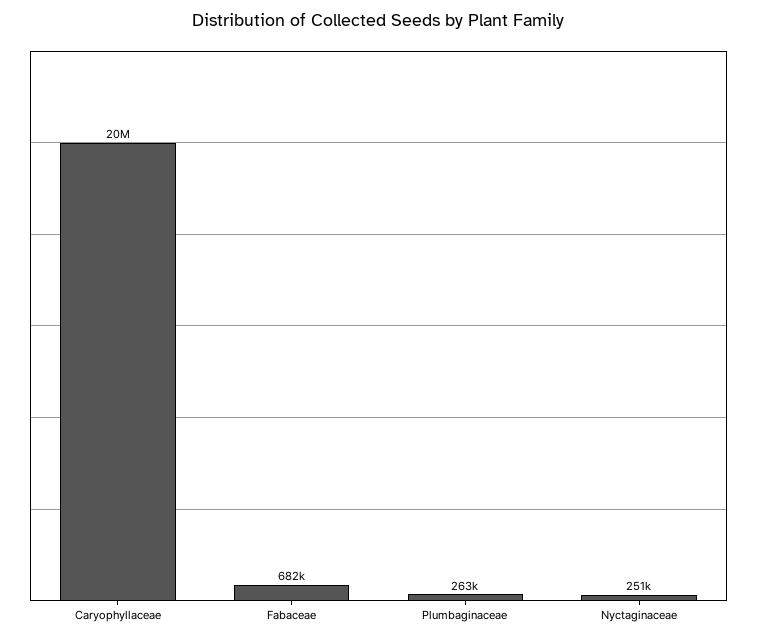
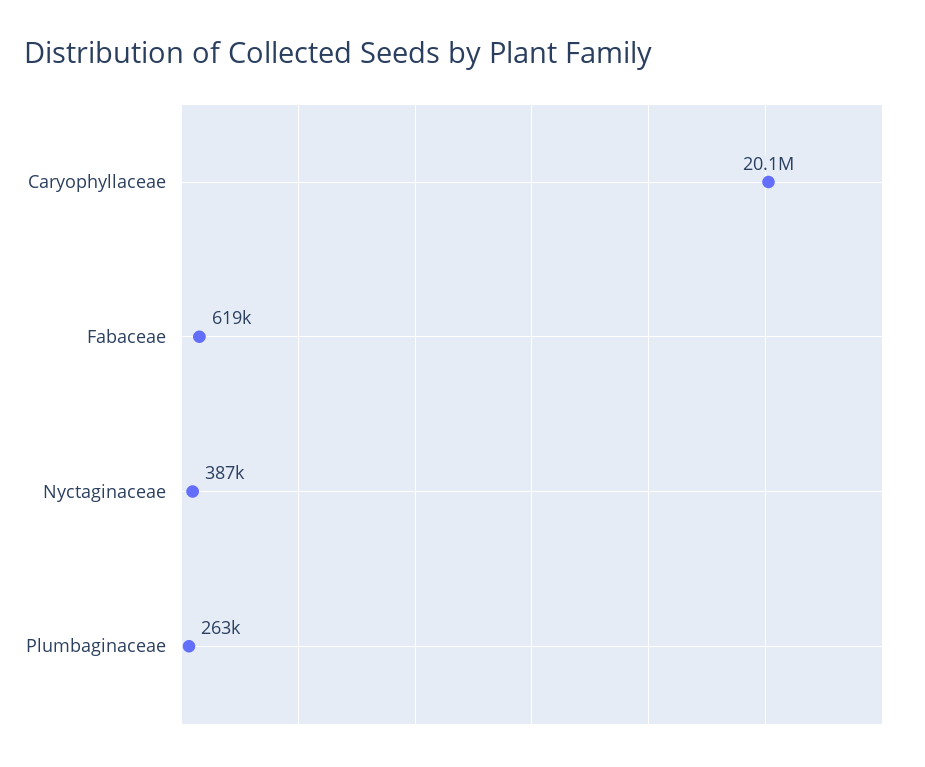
Fabaceae: 682000 -> 619000
Nyctaginaceae: 251000 -> 387000

